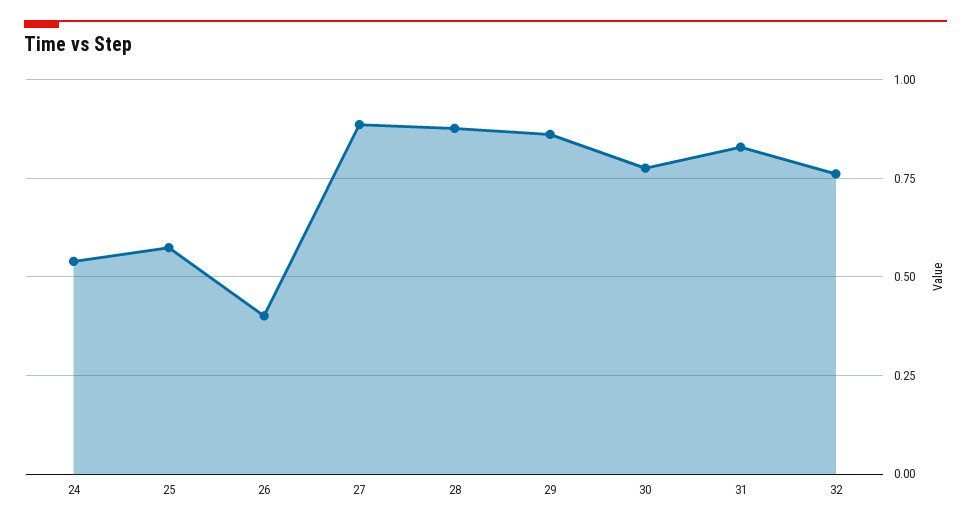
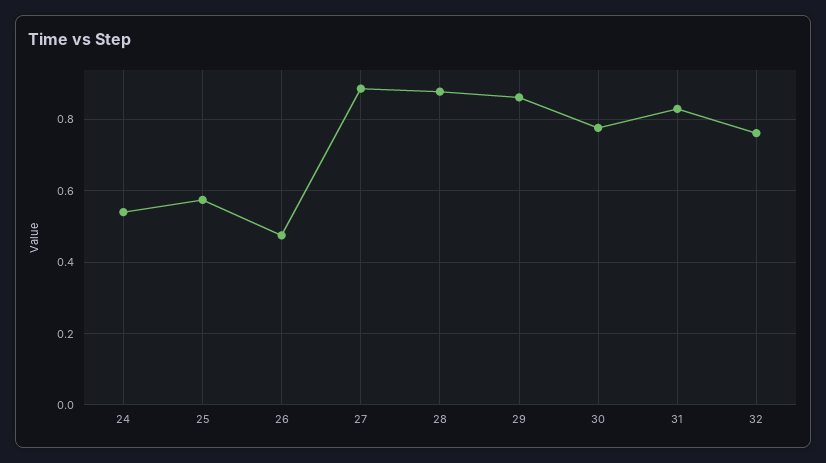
26: 0.4 -> 0.48

